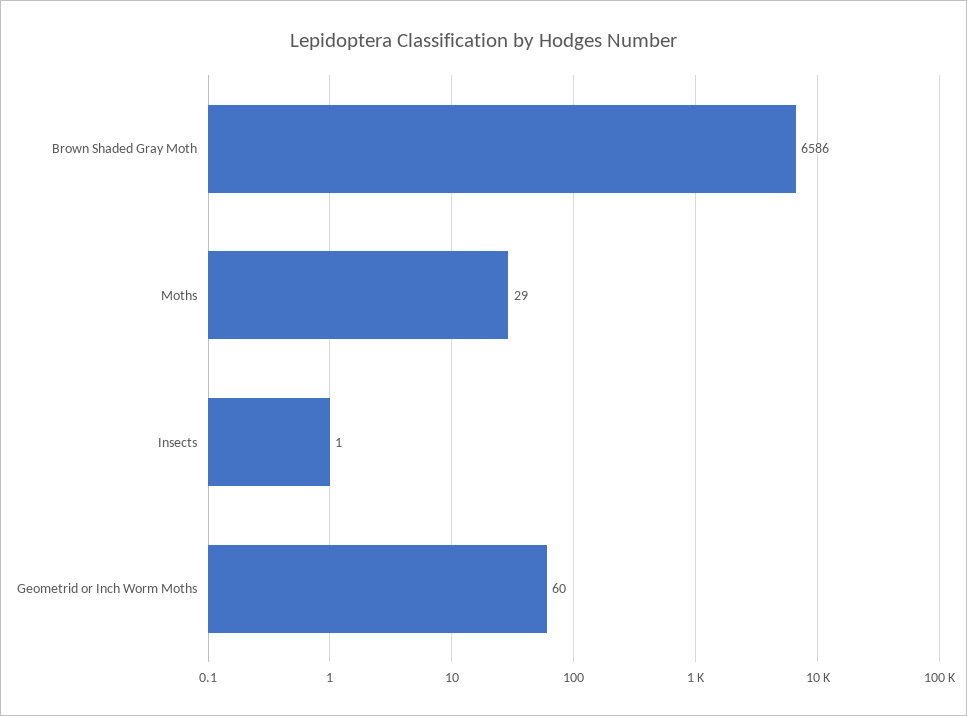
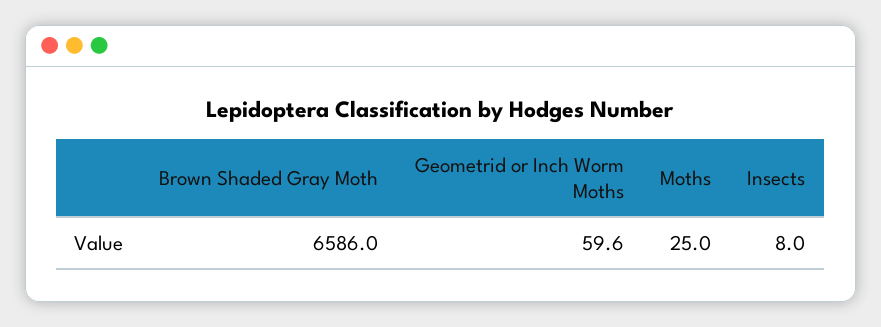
Moths: 29 -> 25
Insects: 1 -> 8

